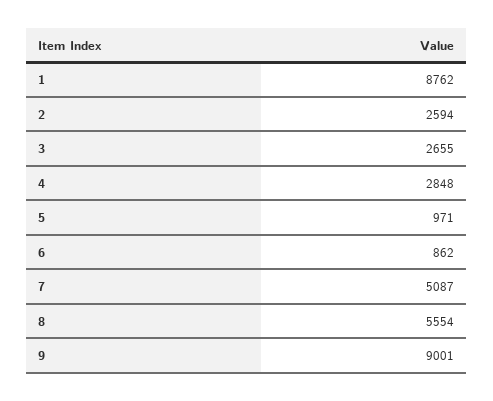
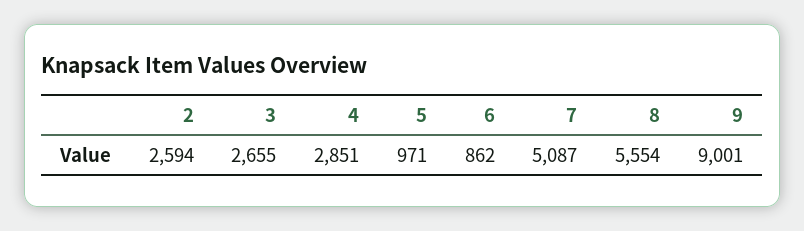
1: 8762 -> none
4: 2848 -> 2851

